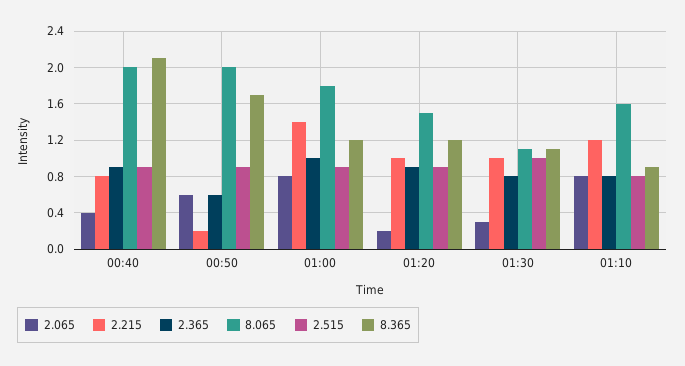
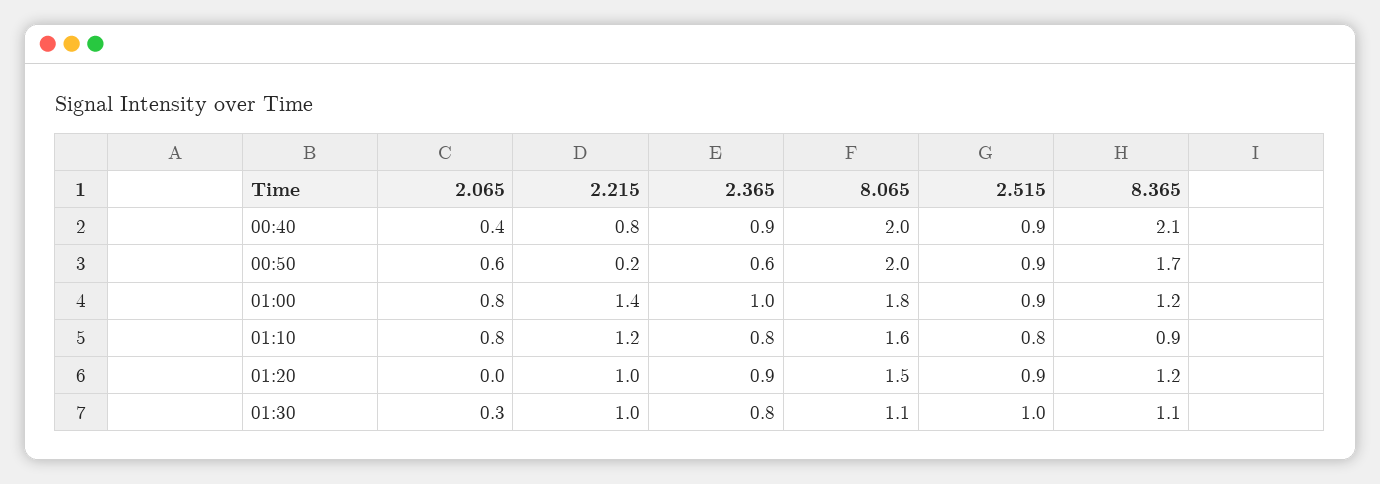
2.065, 01:20: 0.2 -> 0

